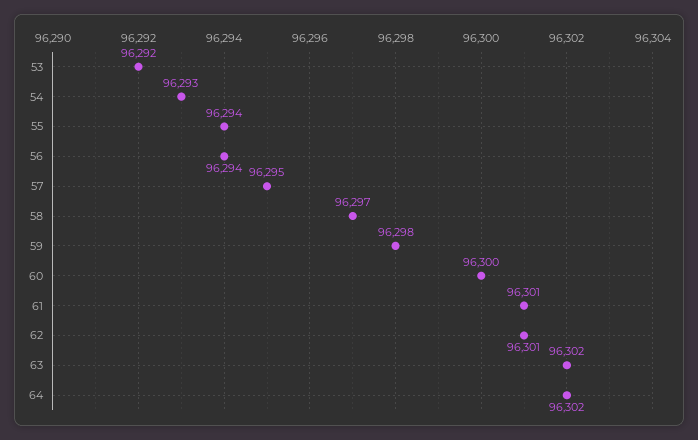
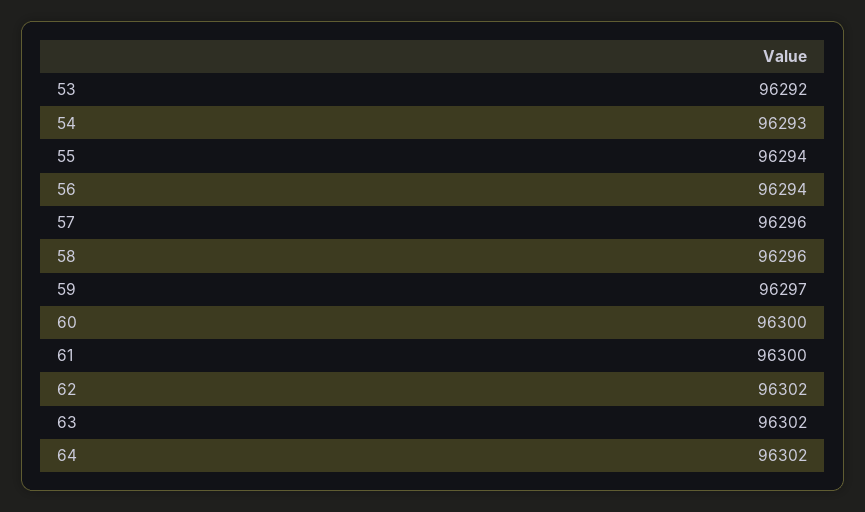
57: 96295 -> 96296
58: 96297 -> 96296
59: 96298 -> 96297
61: 96301 -> 96300
62: 96301 -> 96302

